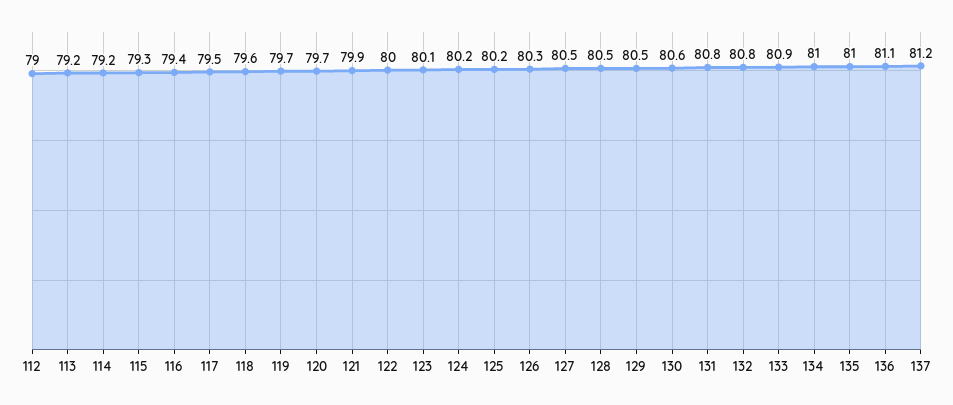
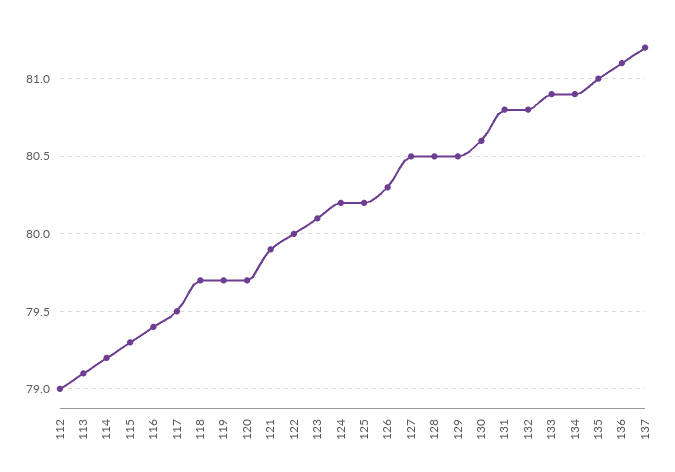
113: 79.2 -> 79.1
118: 79.6 -> 79.7
134: 81 -> 80.9

